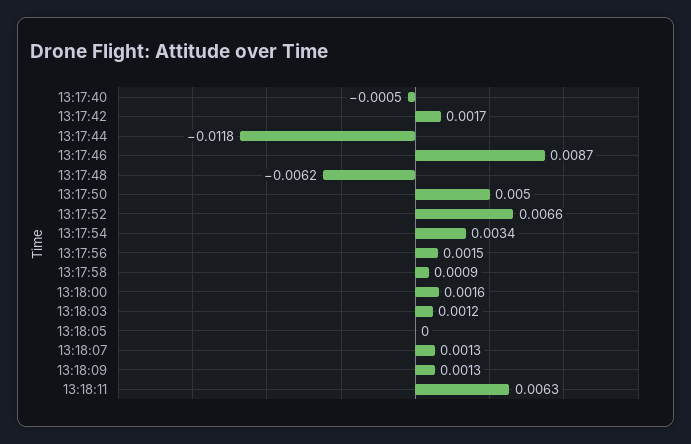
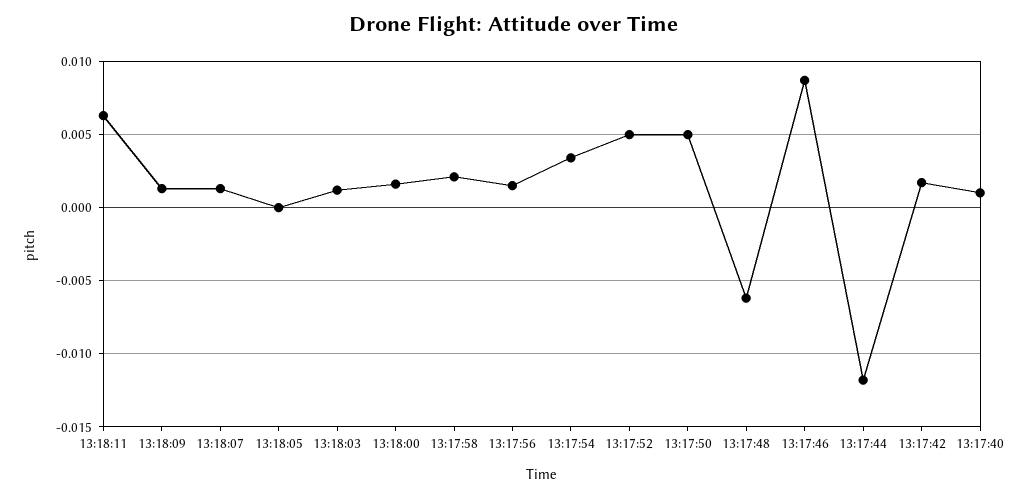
13:17:40: -0.0005 -> 0.001
13:17:52: 0.0066 -> 0.005
13:17:58: 0.0009 -> 0.002

